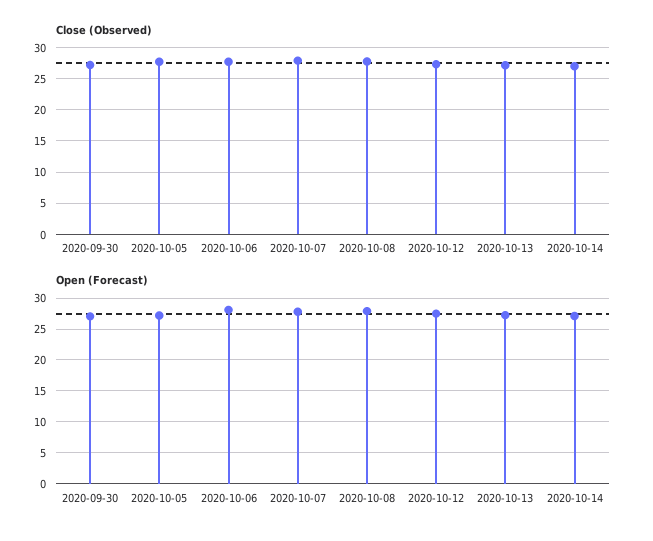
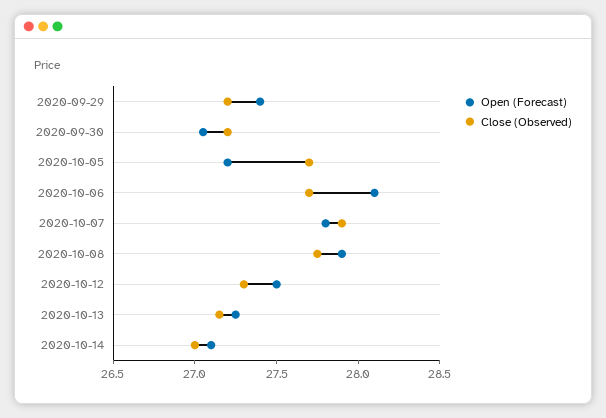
Open (Forecast), 2020-09-29: none -> 27.4
Close (Observed), 2020-09-29: none -> 27.2

